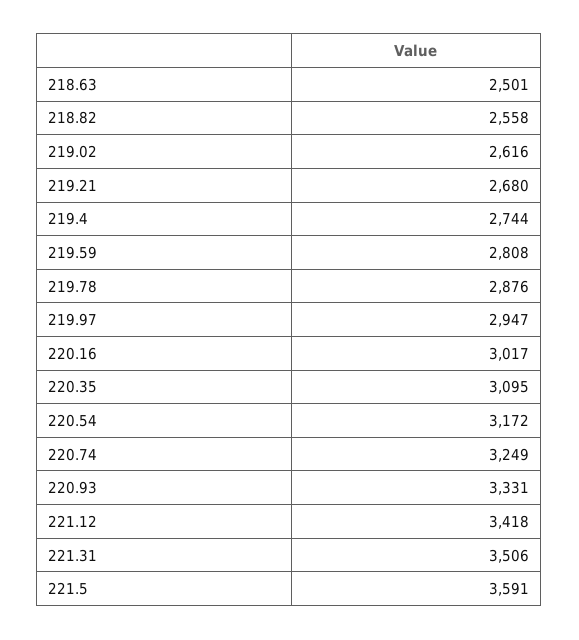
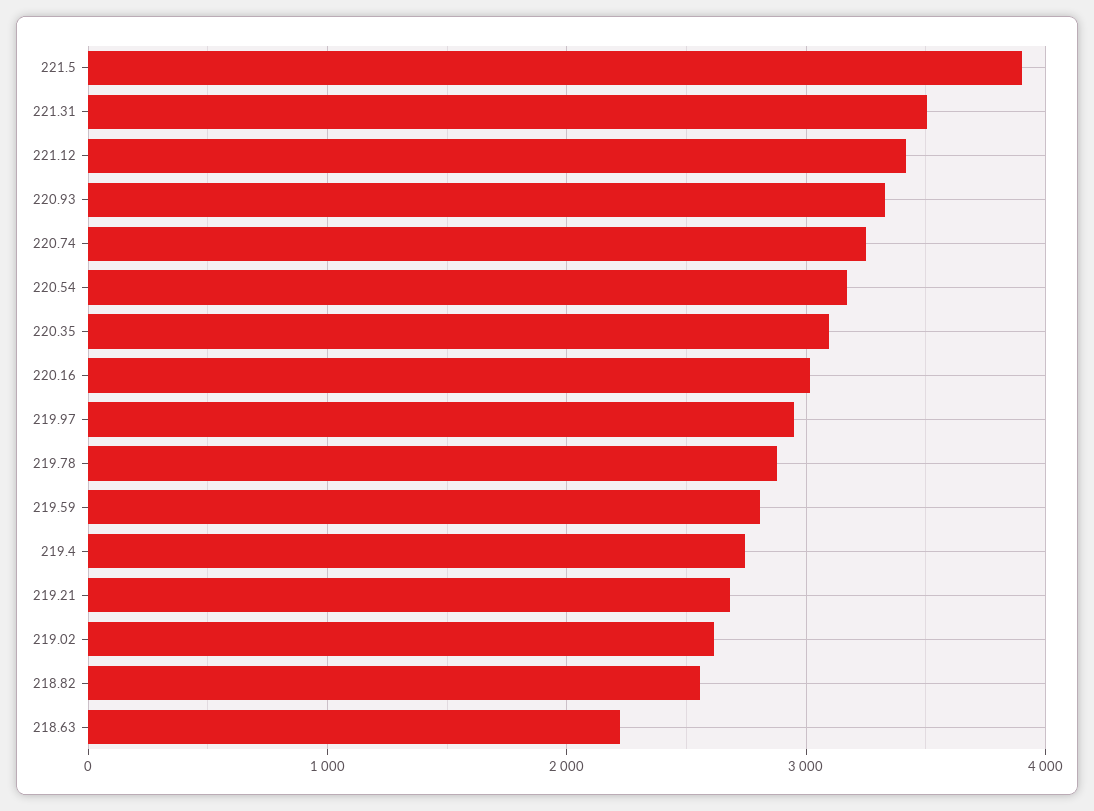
218.63: 2501 -> 2200
221.5: 3591 -> 3900

